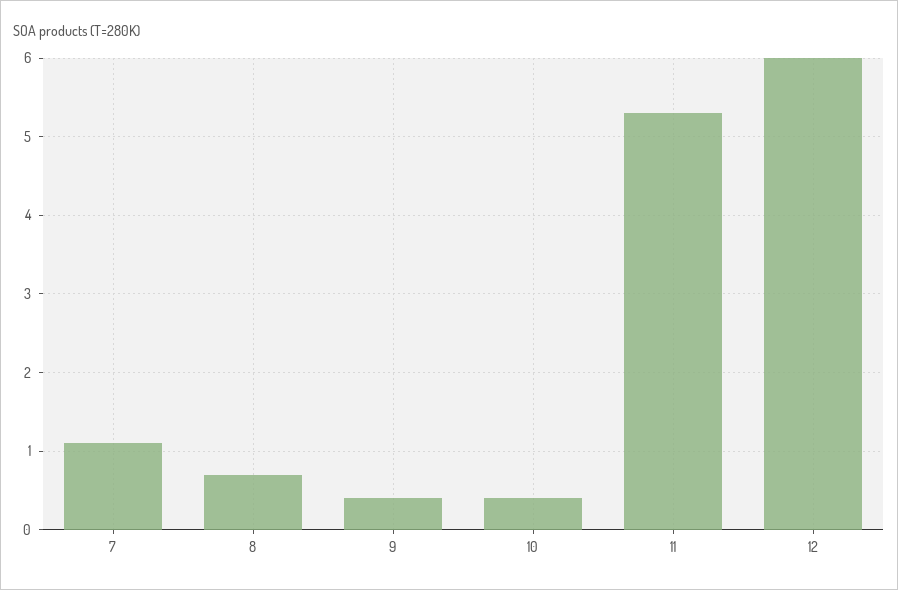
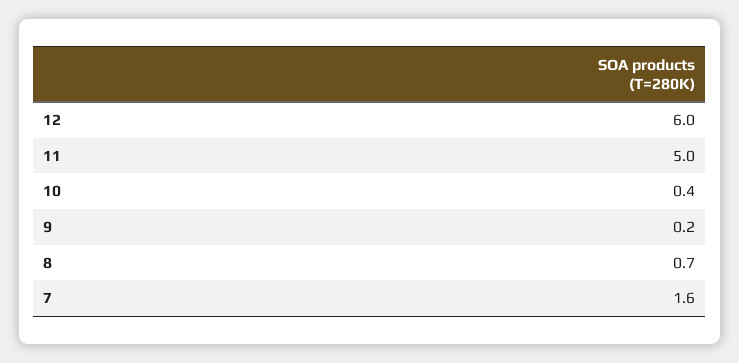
7: 1.1 -> 1.6
9: 0.4 -> 0.2
11: 5.3 -> 5

